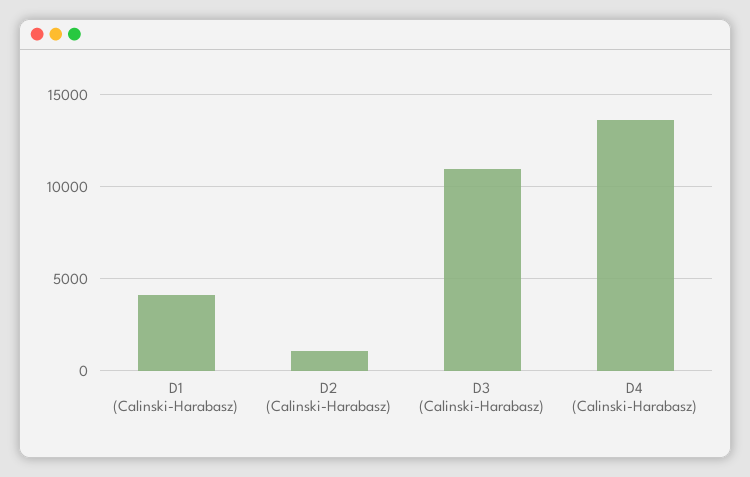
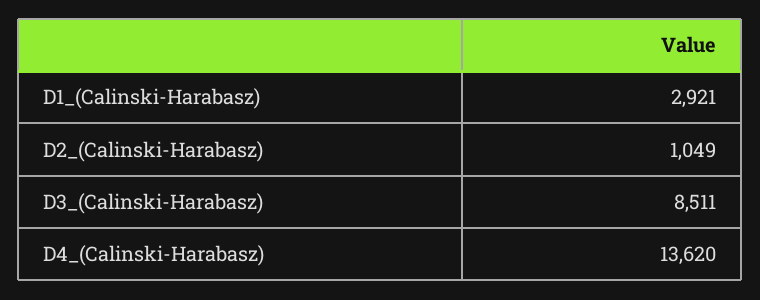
D1 (Calinski-Harabasz): 4000 -> 2921
D3 (Calinski-Harabasz): 11000 -> 8511

